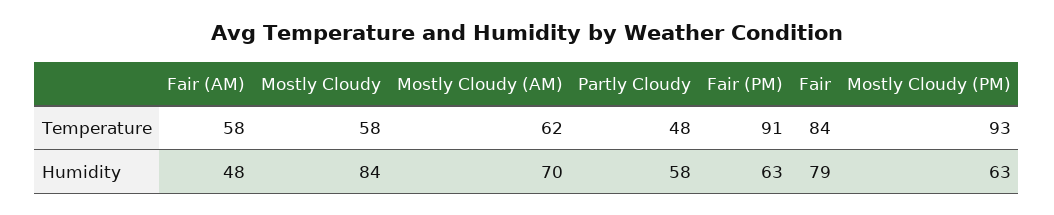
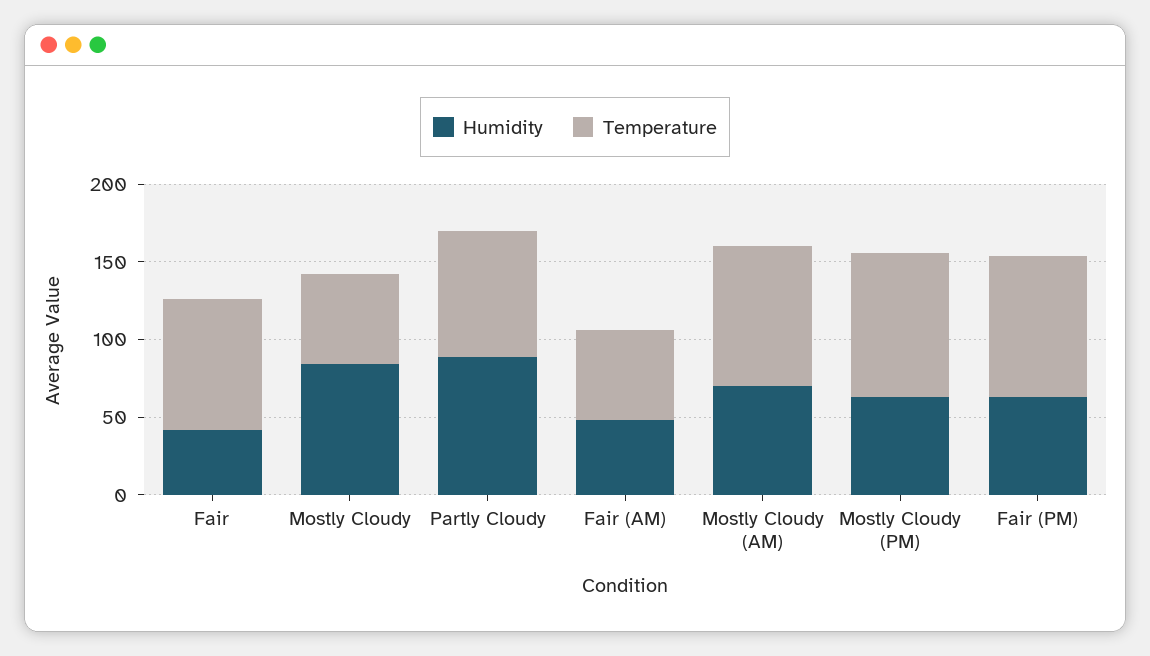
Temperature, Mostly Cloudy (AM): 62 -> 90
Temperature, Partly Cloudy: 48 -> 80
Humidity, Partly Cloudy: 58 -> 90
Humidity, Fair: 79 -> 40

